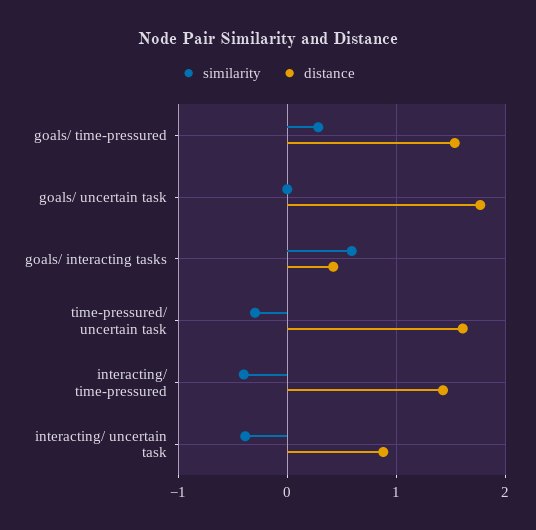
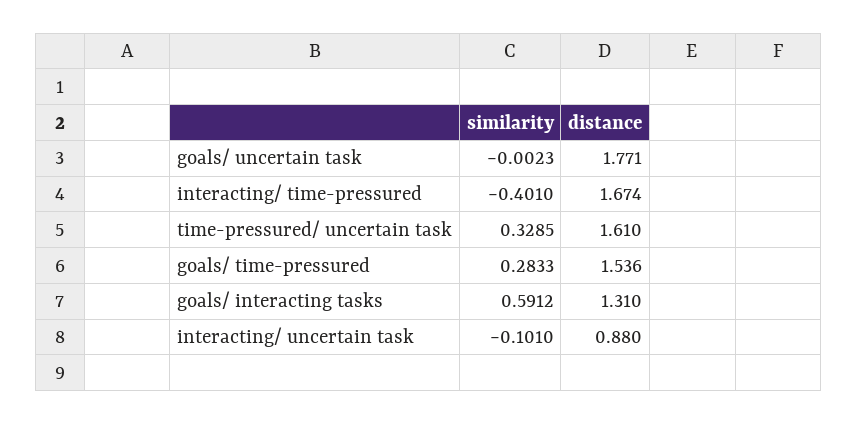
distance, goals/ interacting tasks: 0.4 -> 1.31
similarity, time-pressured/ uncertain task: -0.3 -> 0.3285
distance, interacting/ time-pressured: 1.4 -> 1.674
similarity, interacting/ uncertain task: -0.4 -> -0.101

